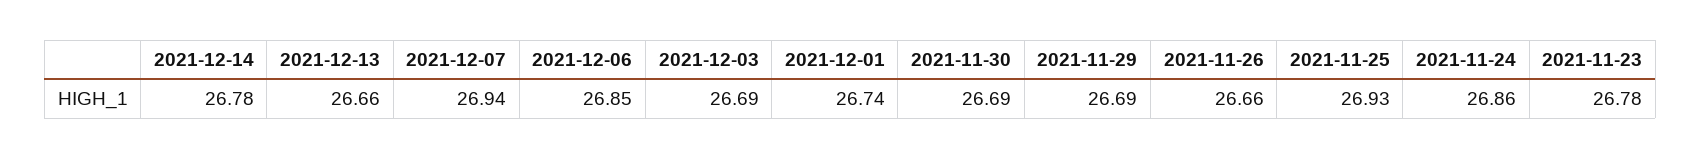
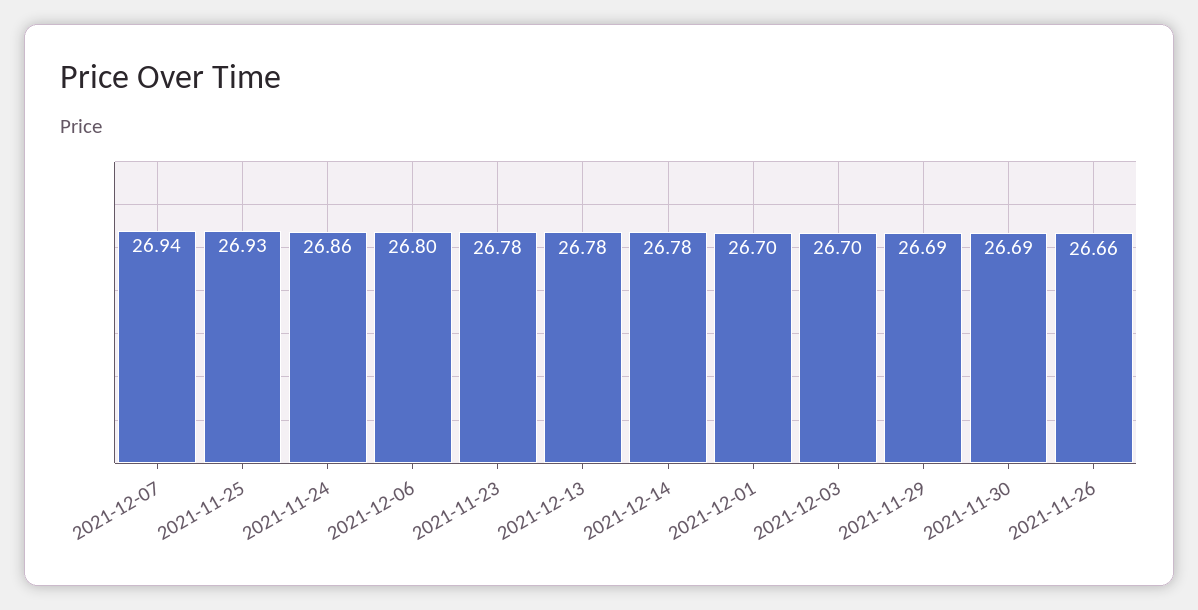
2021-12-13: 26.66 -> 26.78
2021-12-06: 26.85 -> 26.8
2021-12-03: 26.69 -> 26.7
2021-12-01: 26.74 -> 26.7

